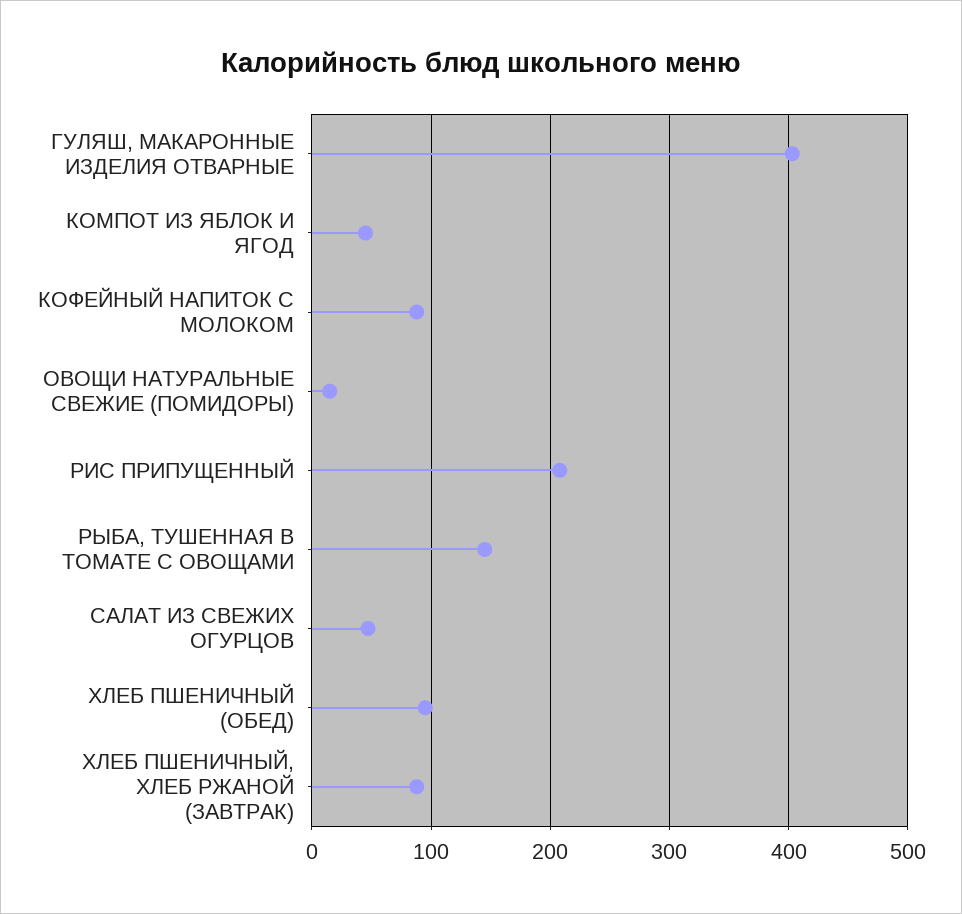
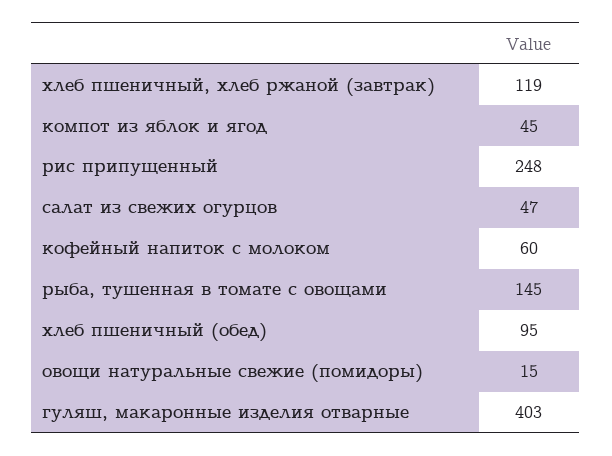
КОФЕЙНЫЙ НАПИТОК С МОЛОКОМ: 90 -> 60
РИС ПРИПУЩЕННЫЙ: 210 -> 248
ХЛЕБ ПШЕНИЧНЫЙ, ХЛЕБ РЖАНОЙ (ЗАВТРАК): 90 -> 119

